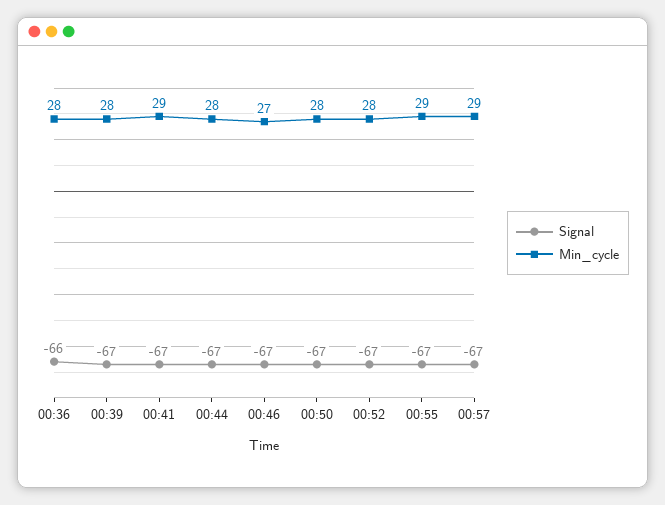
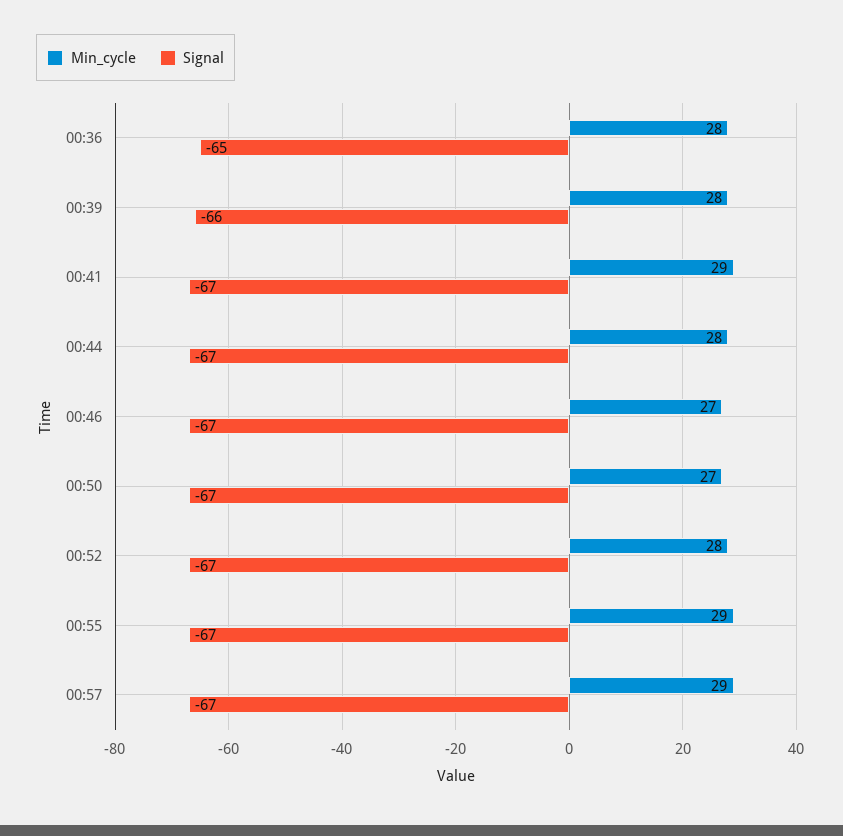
Signal, 00:36: -66 -> -65
Signal, 00:39: -67 -> -66
Min_cycle, 00:50: 28 -> 27

